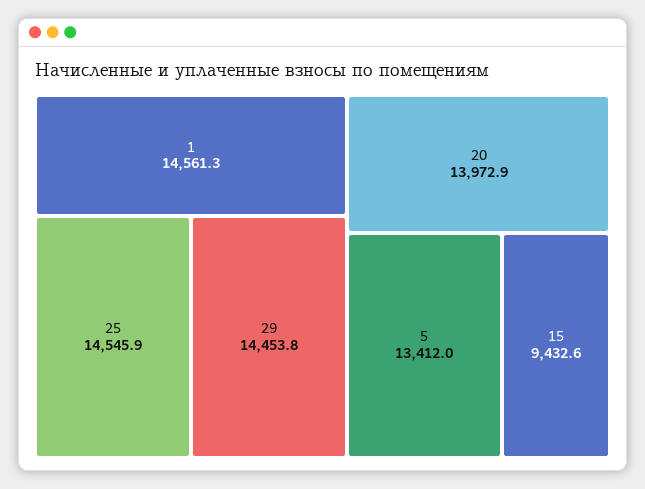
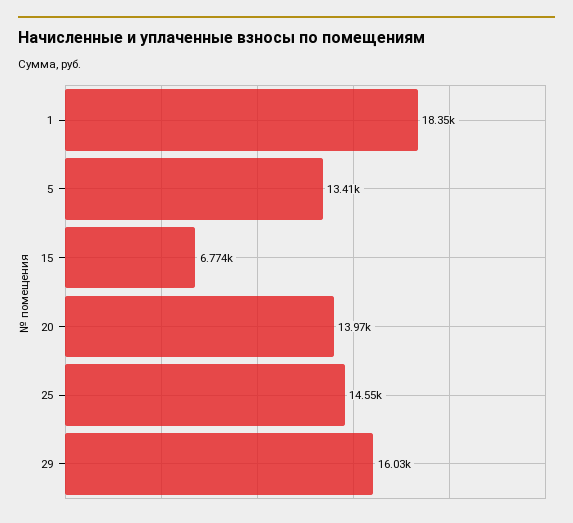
1: 14561.3 -> 18350
29: 14453.8 -> 16030
15: 9432.6 -> 6774

